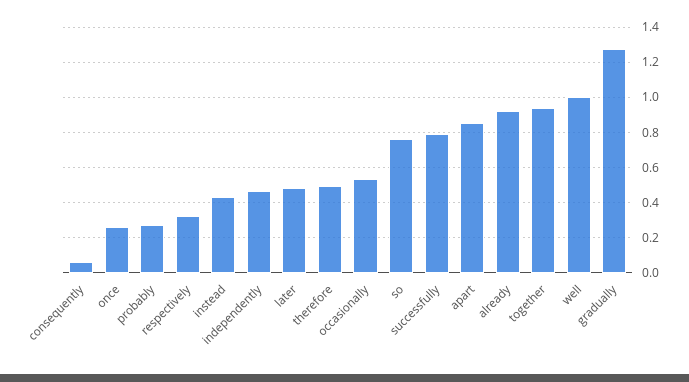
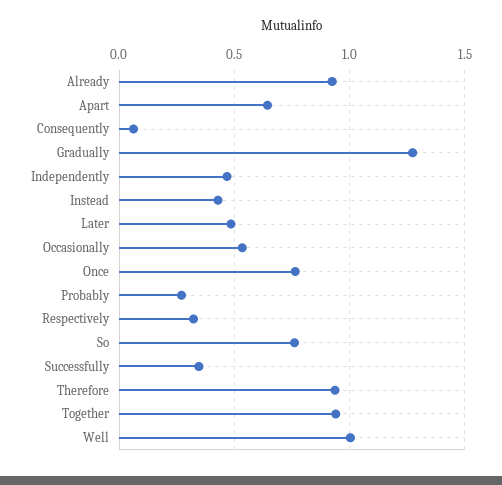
once: 0.25 -> 0.75
therefore: 0.5 -> 0.95
successfully: 0.8 -> 0.35
apart: 0.85 -> 0.65

